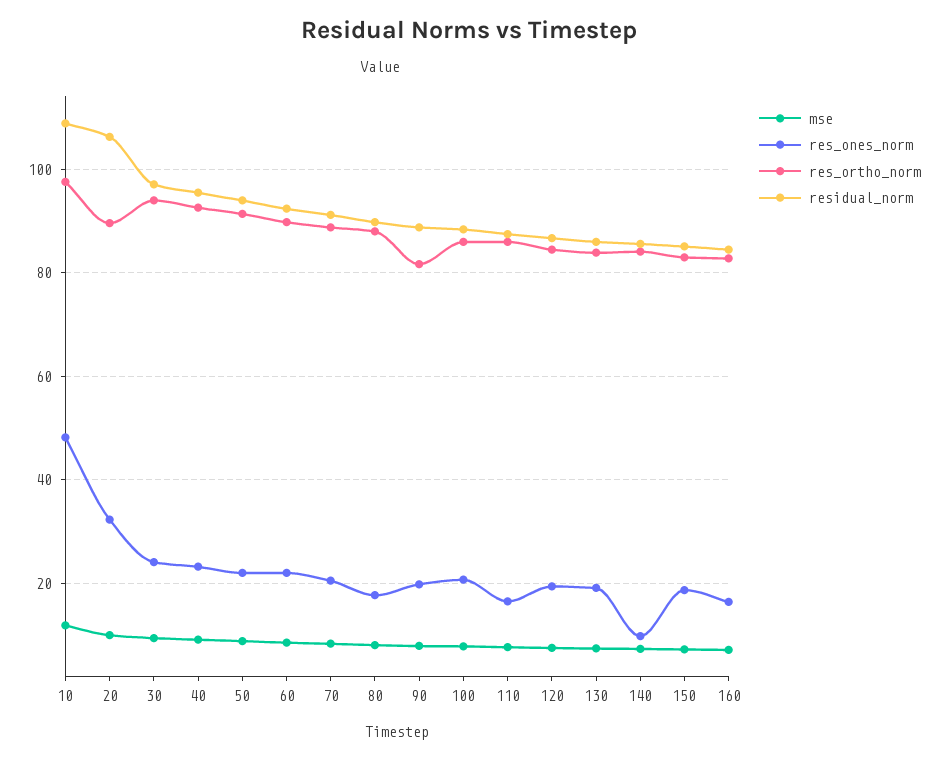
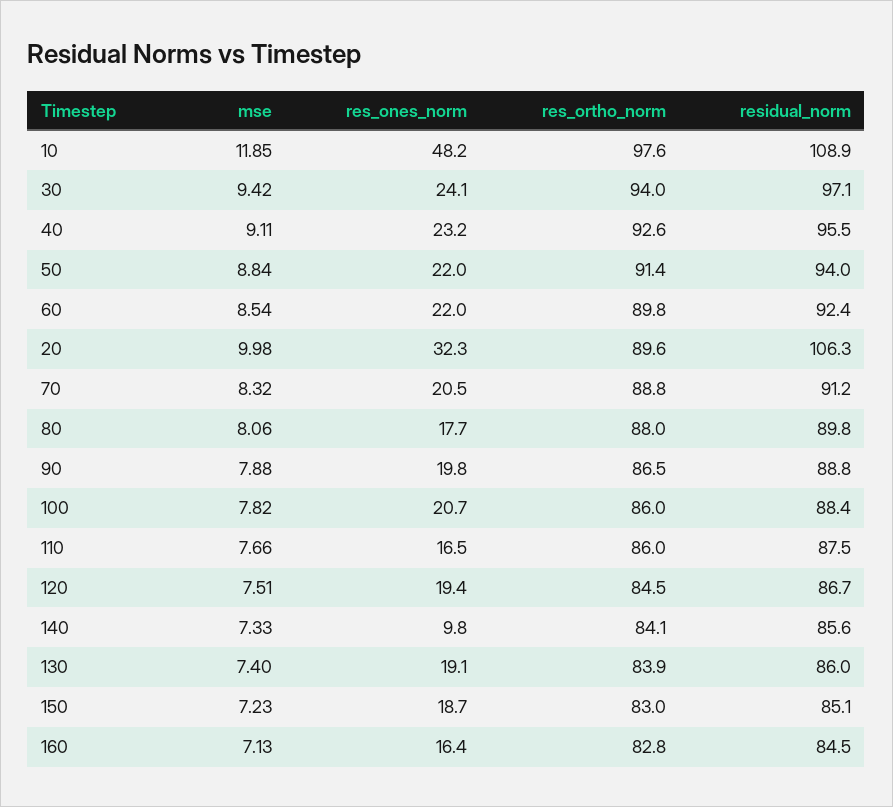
res_ortho_norm, 90: 82 -> 86.5

